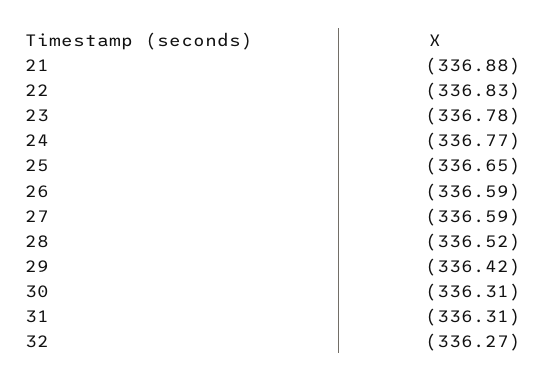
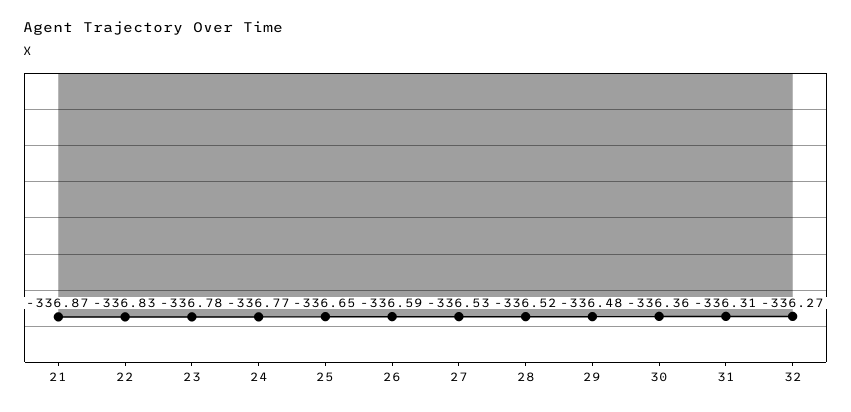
21: -336.88 -> -336.87
27: -336.59 -> -336.53
29: -336.42 -> -336.48
30: -336.31 -> -336.36

